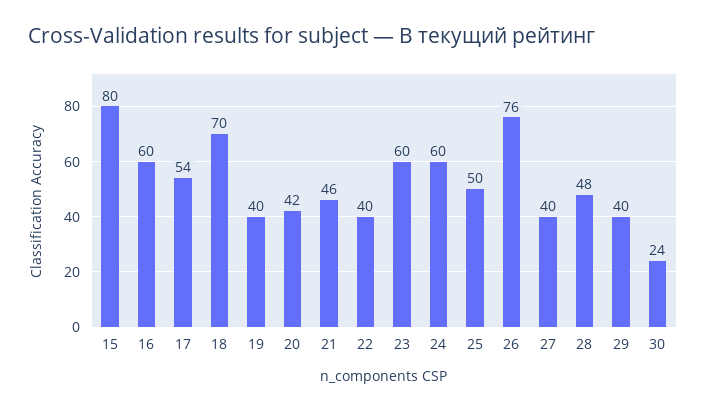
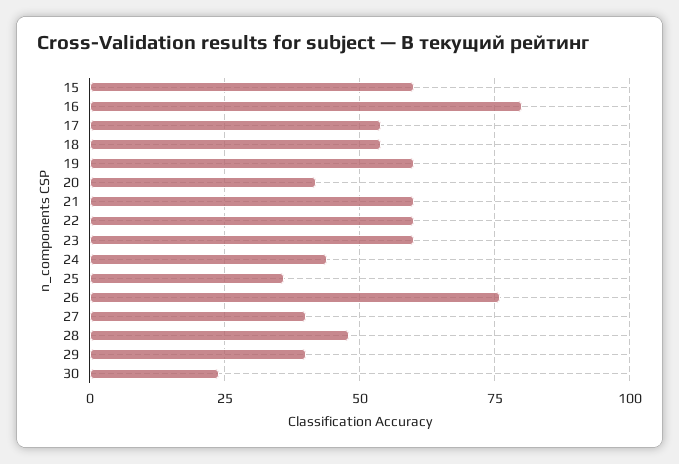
15: 80 -> 60
16: 60 -> 80
18: 70 -> 55
19: 40 -> 60
21: 46 -> 60
22: 40 -> 60
24: 60 -> 45
25: 50 -> 35

